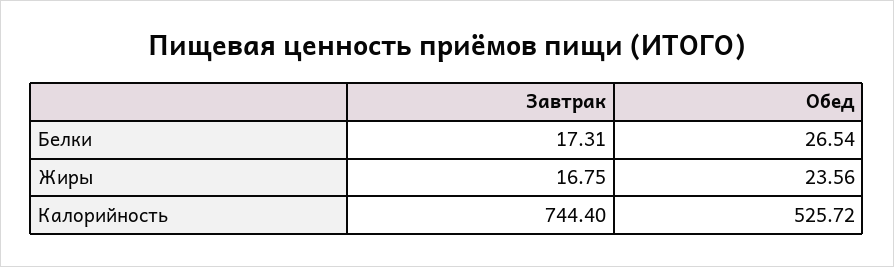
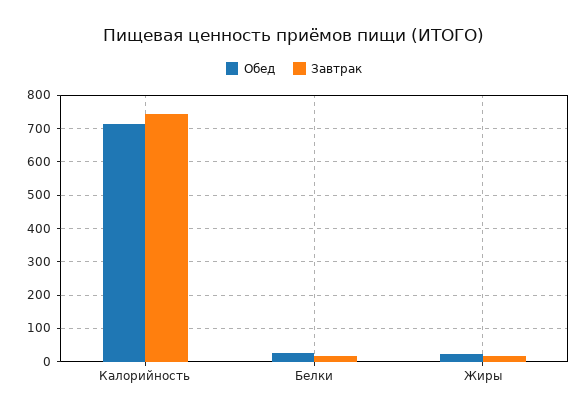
Обед, Калорийность: 525.72 -> 720

